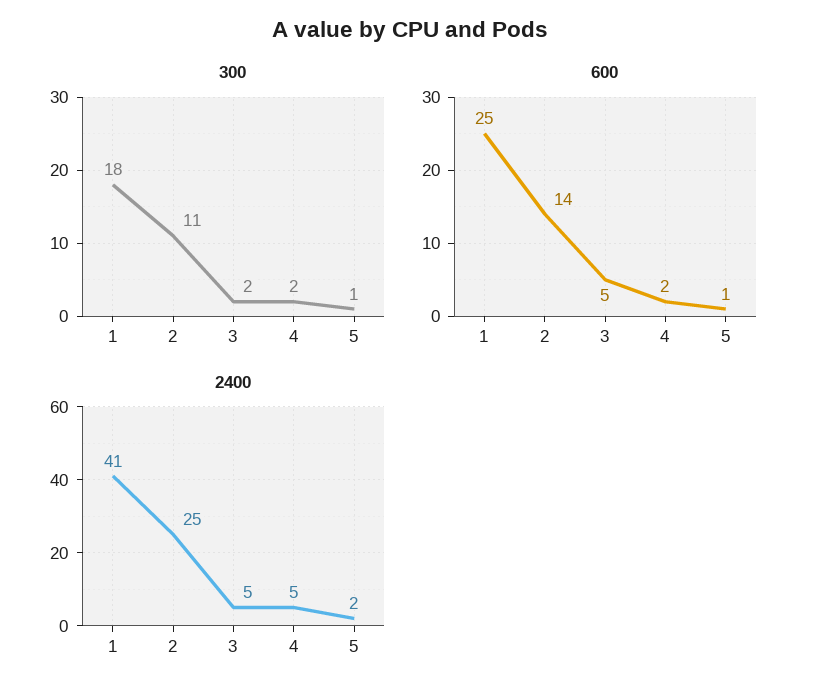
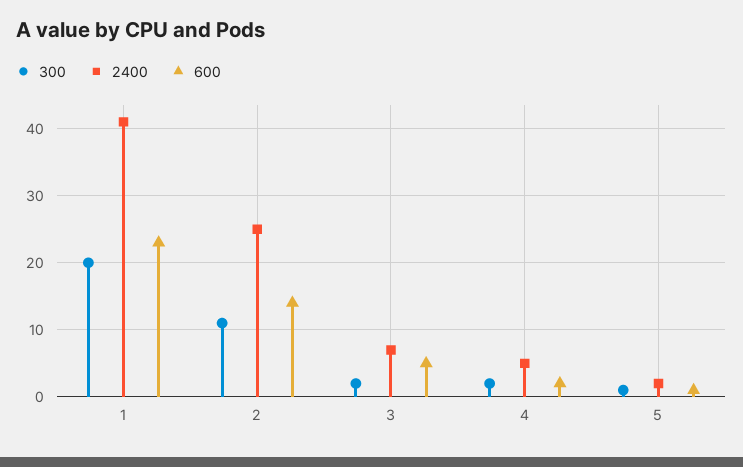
300, 1: 18 -> 20
600, 1: 25 -> 23
2400, 3: 5 -> 7

